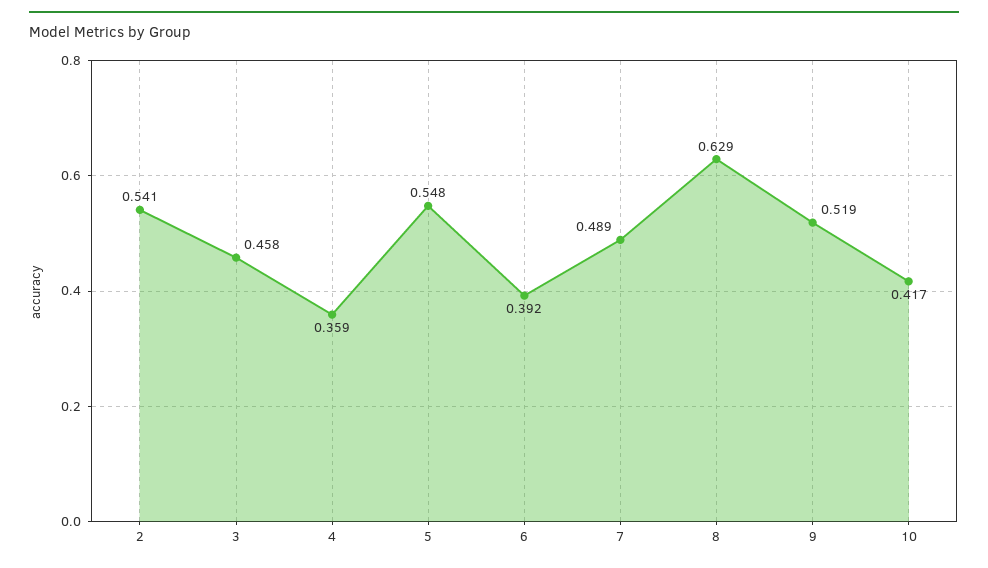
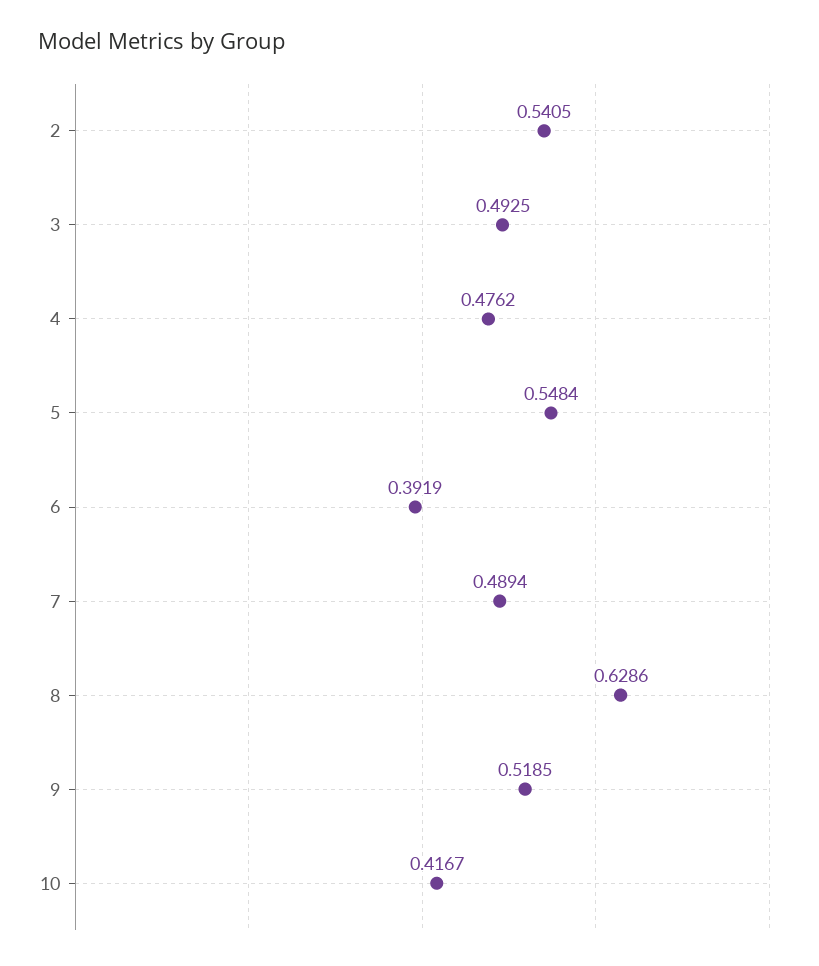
3: 0.458 -> 0.4925
4: 0.359 -> 0.4762

